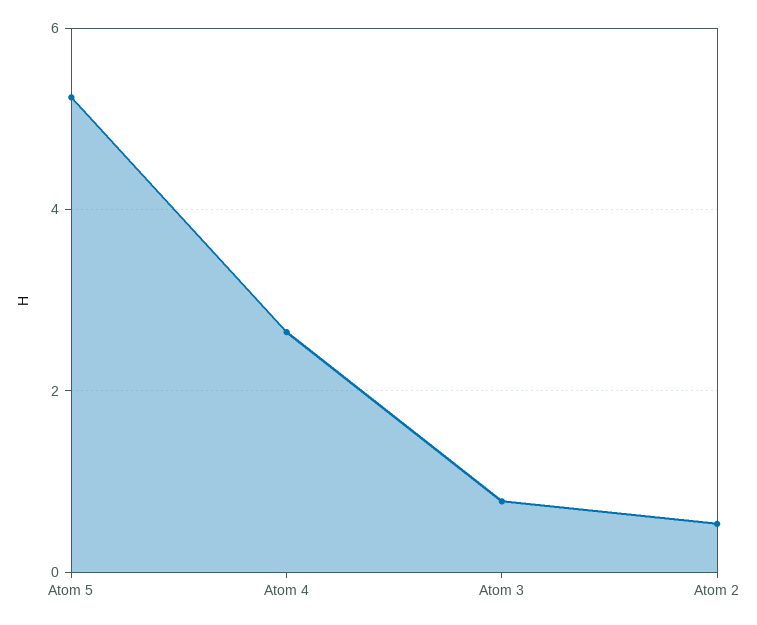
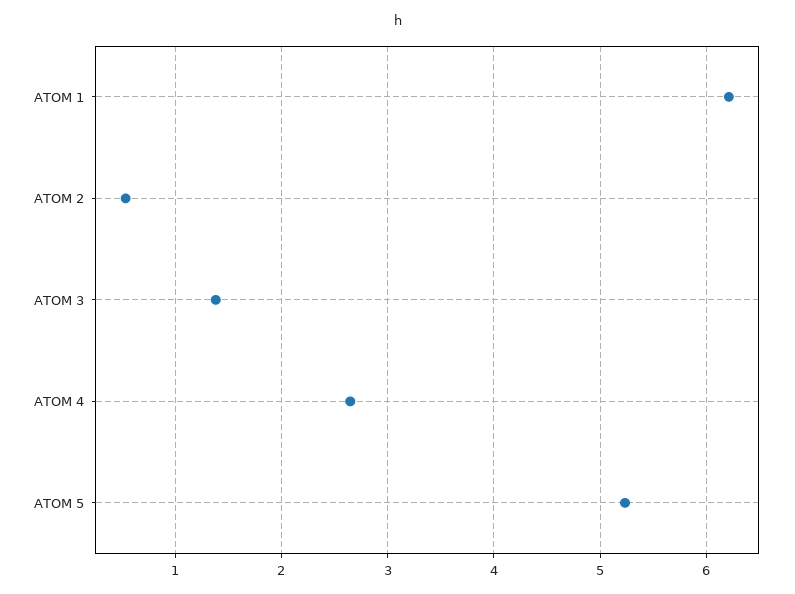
Atom 3: 0.8 -> 1.4
ATOM 1: none -> 6.2

